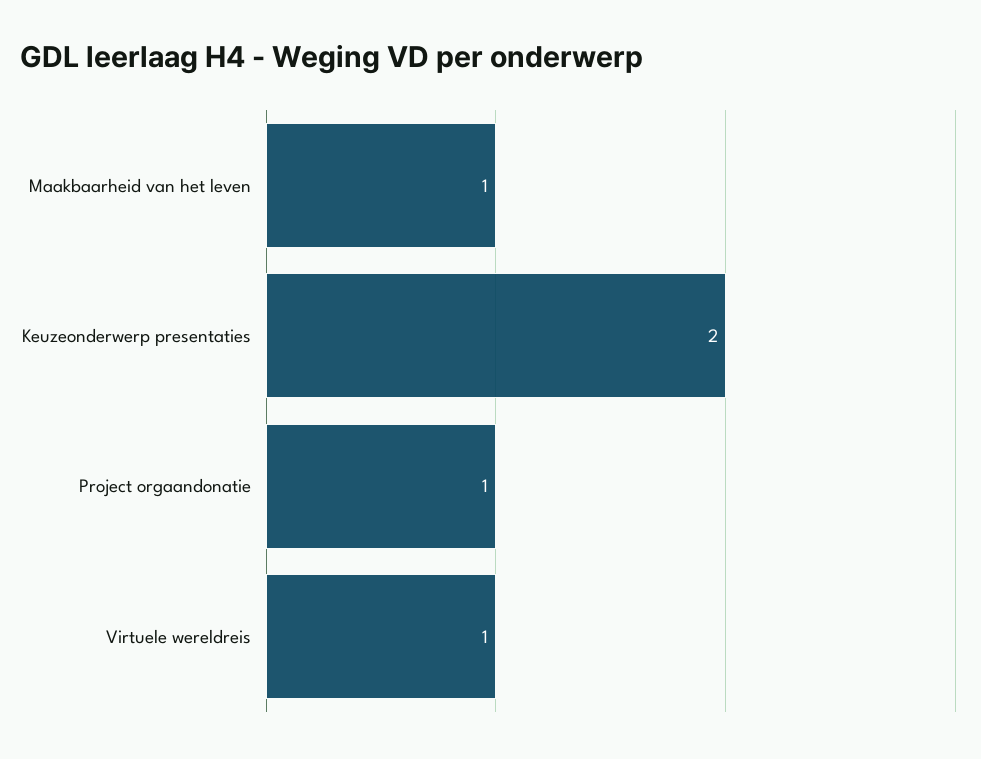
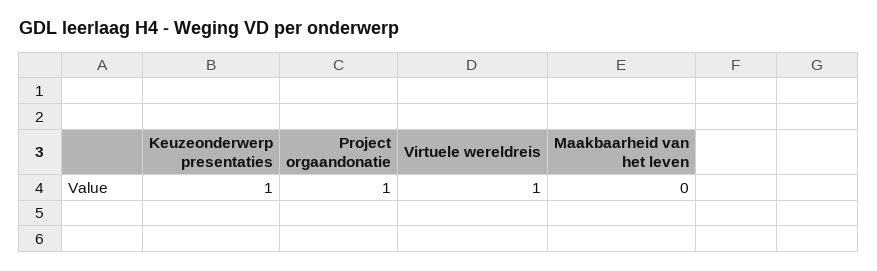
Maakbaarheid van het leven: 1 -> 0
Keuzeonderwerp presentaties: 2 -> 1

